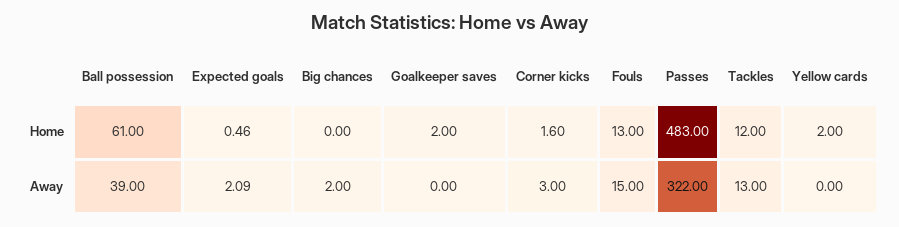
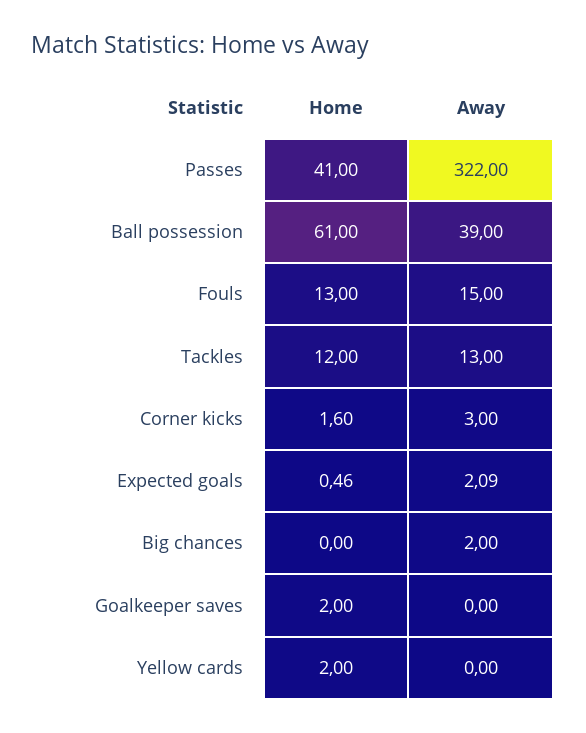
Passes, Home: 483 -> 41

